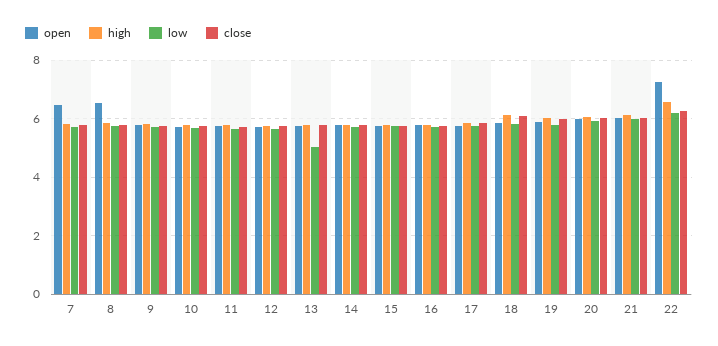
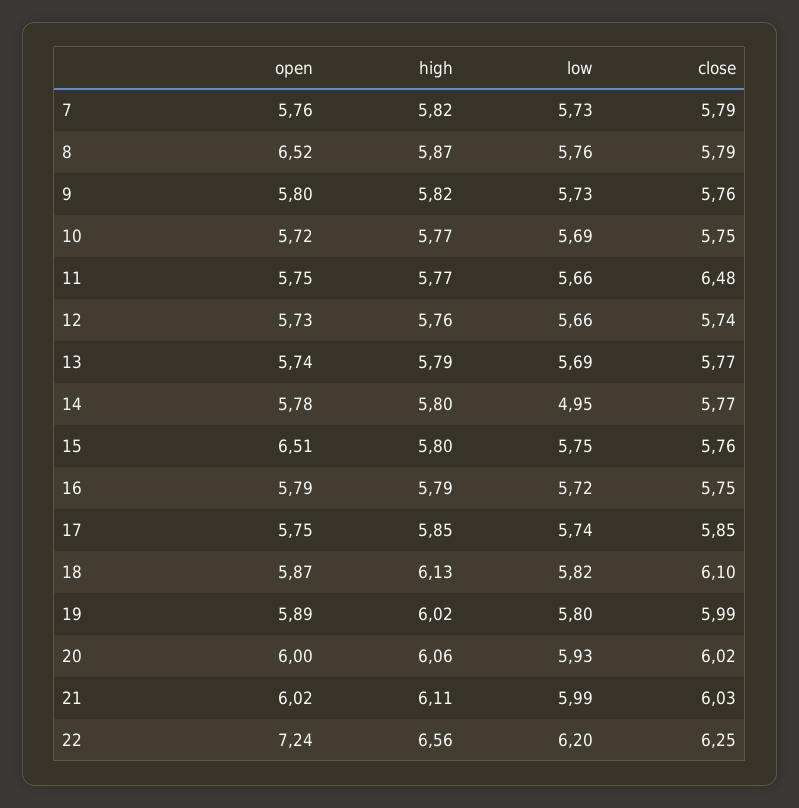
open, 7: 6.5 -> 5.76
close, 11: 5.75 -> 6.48
low, 13: 5 -> 5.69
low, 14: 5.75 -> 4.95
open, 15: 5.75 -> 6.51

